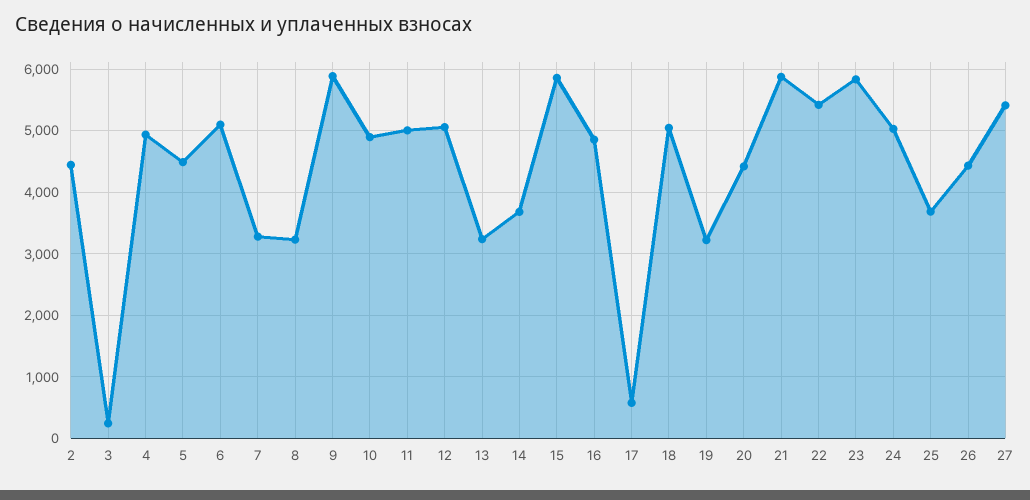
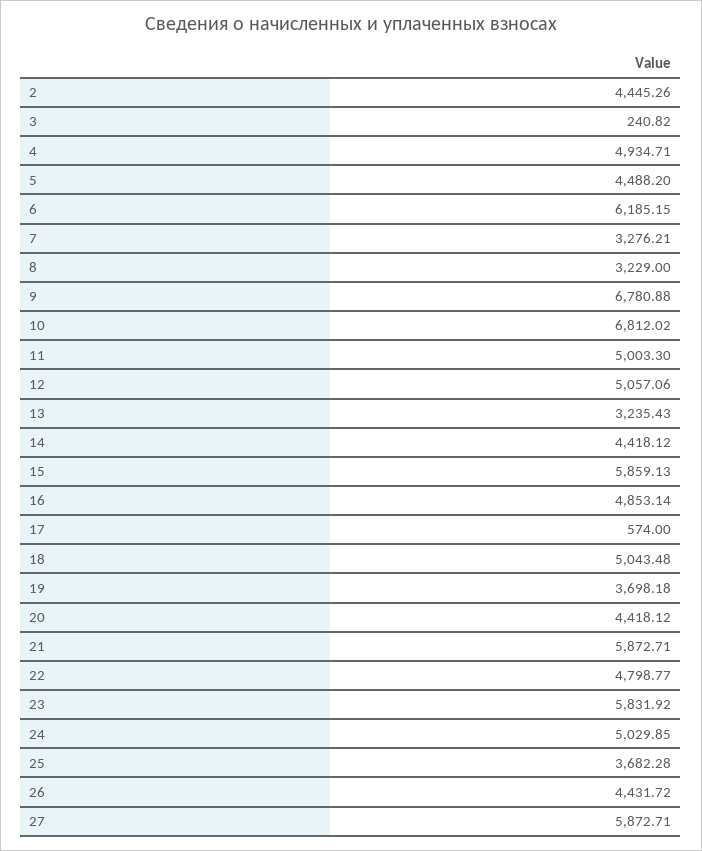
6: 5100 -> 6185.15
9: 5900 -> 6780.88
10: 4900 -> 6812.02
14: 3700 -> 4418.12
19: 3200 -> 3698.18
22: 5400 -> 4798.77
27: 5400 -> 5872.71

